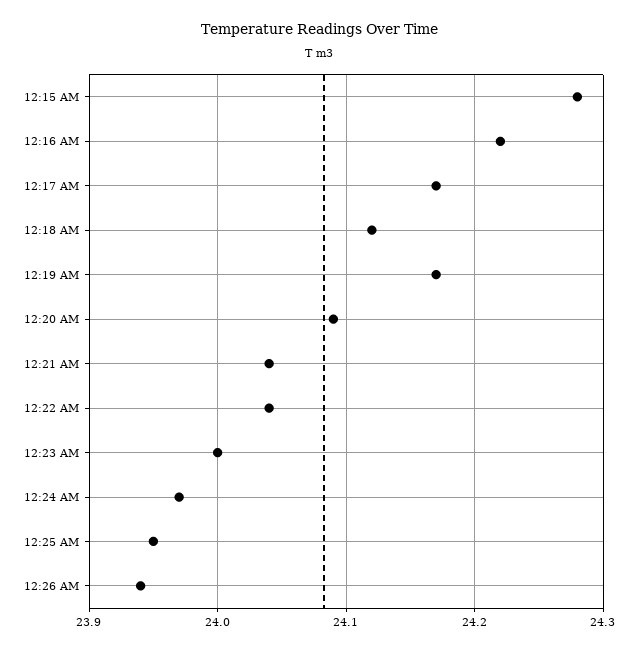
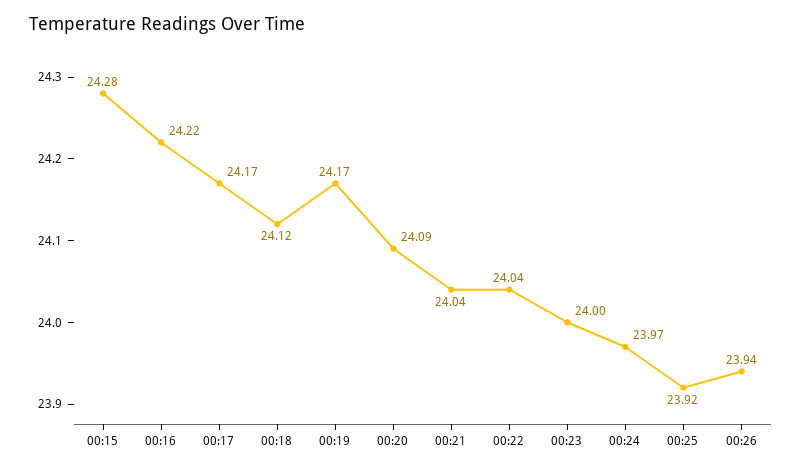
12:25 AM: 23.95 -> 23.92

